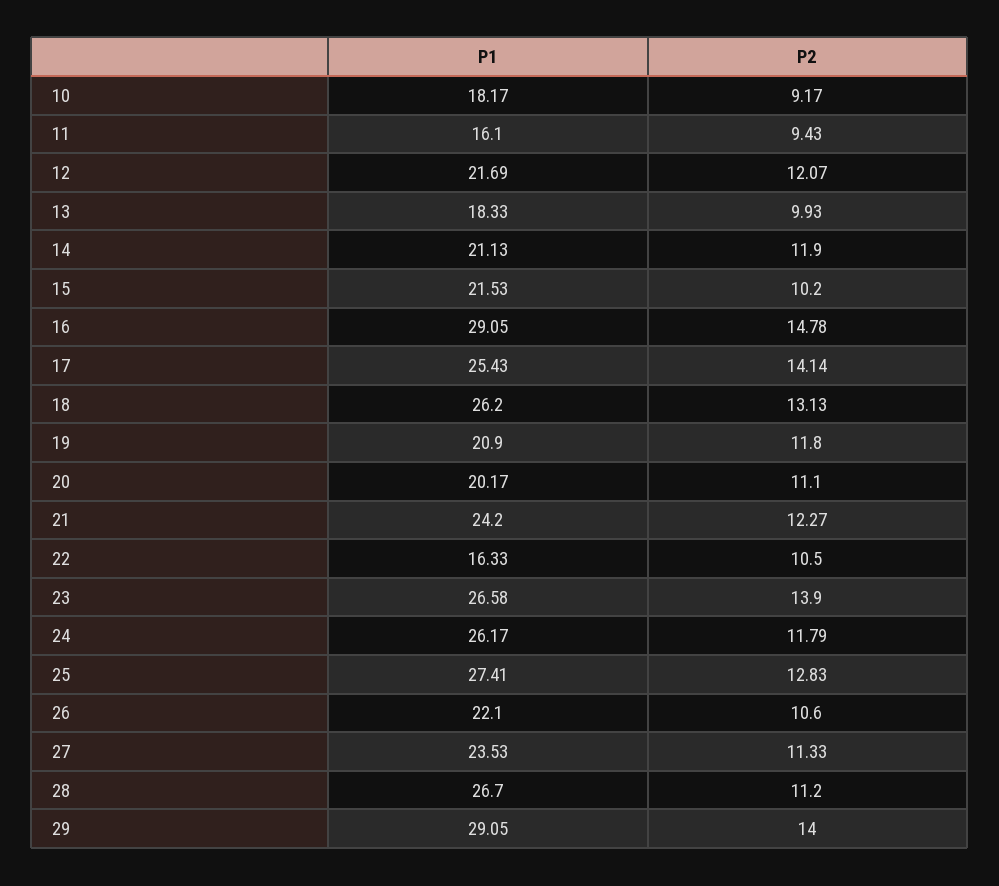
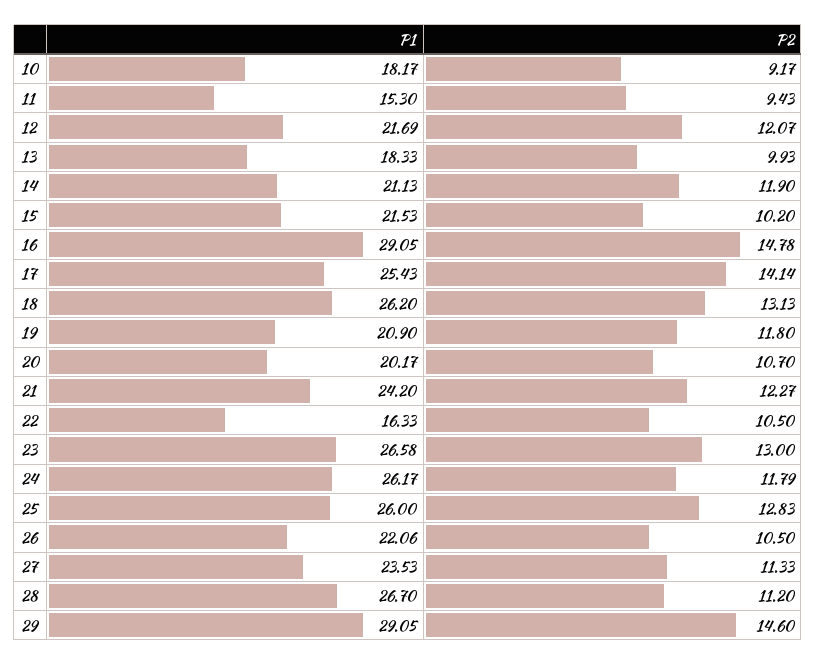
P1, 11: 16.1 -> 15.3
P2, 20: 11.1 -> 10.7
P2, 23: 13.9 -> 13
P1, 25: 27.41 -> 26
P1, 26: 22.1 -> 22.06
P2, 26: 10.6 -> 10.5
P2, 29: 14 -> 14.6

